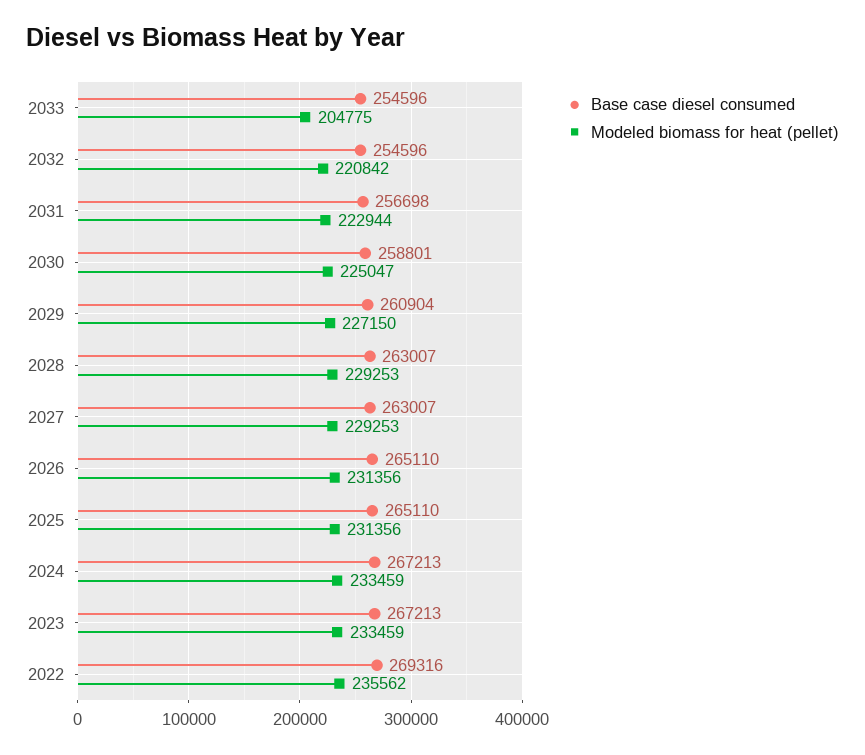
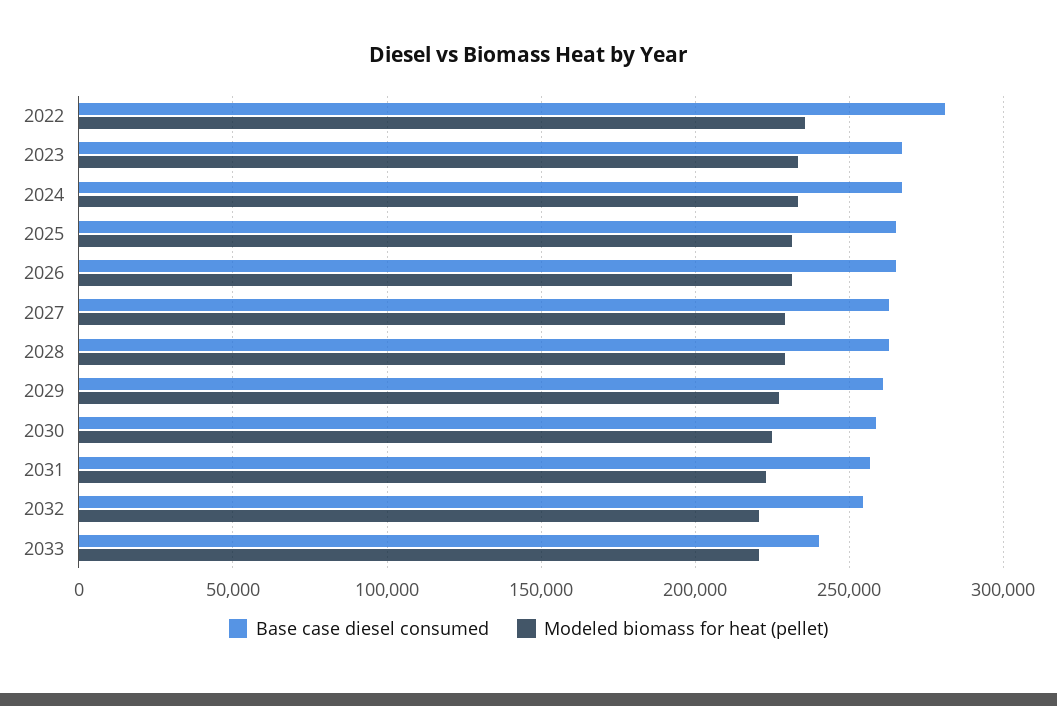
Base case diesel consumed, 2033: 254596 -> 240000
Modeled biomass for heat (pellet), 2033: 204775 -> 220000
Base case diesel consumed, 2022: 269316 -> 280000

